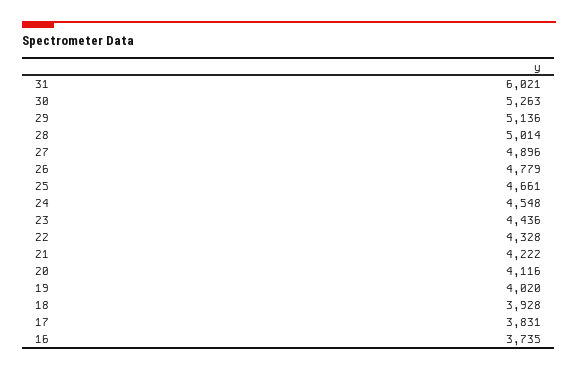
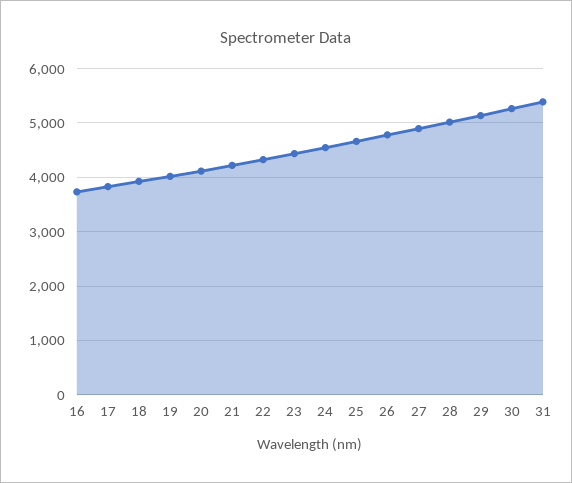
31: 6021 -> 5400

